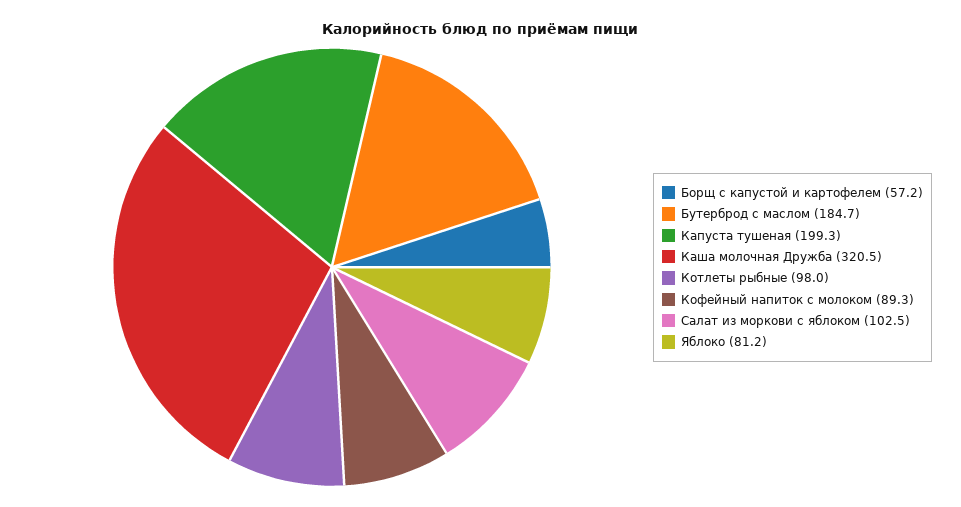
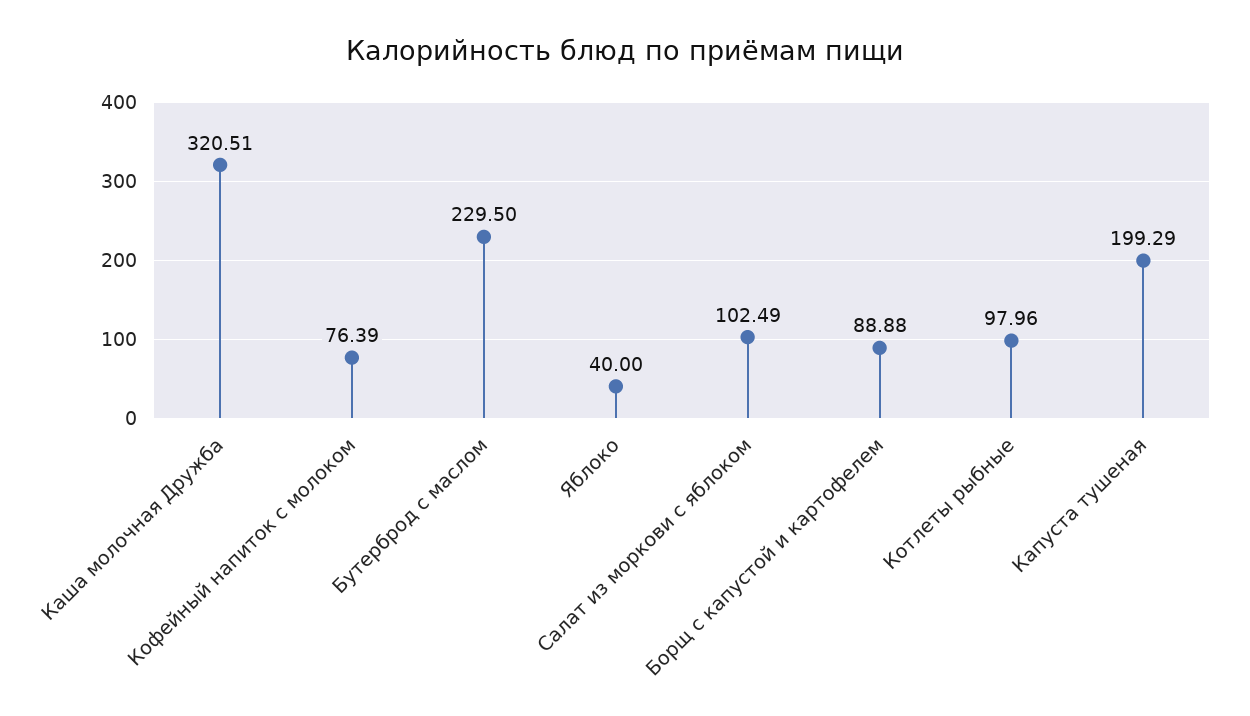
Борщ с капустой и картофелем: 57.2 -> 88.88
Бутерброд с маслом: 184.7 -> 229.5
Кофейный напиток с молоком: 89.3 -> 76.39
Яблоко: 81.2 -> 40

